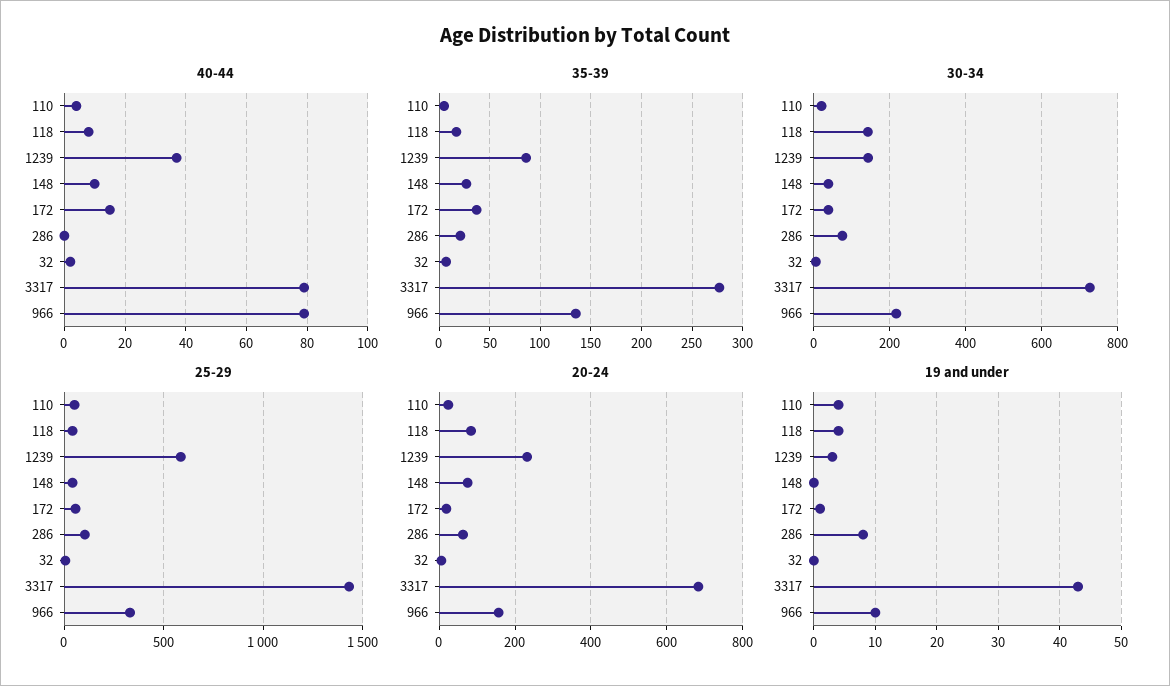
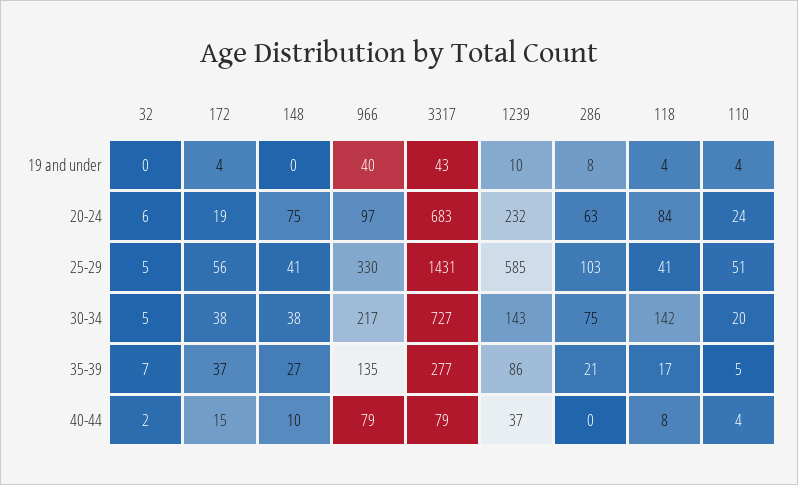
20-24, 966: 160 -> 97
19 and under, 1239: 3 -> 10
19 and under, 172: 1 -> 4
19 and under, 966: 10 -> 40

